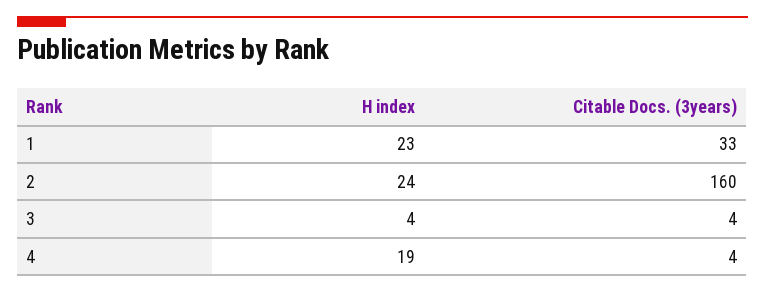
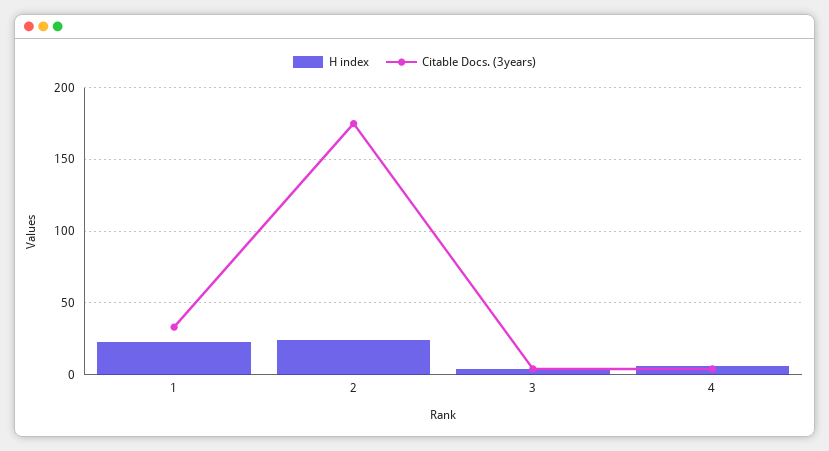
Citable Docs. (3years), 2: 160 -> 175
H index, 4: 19 -> 5

